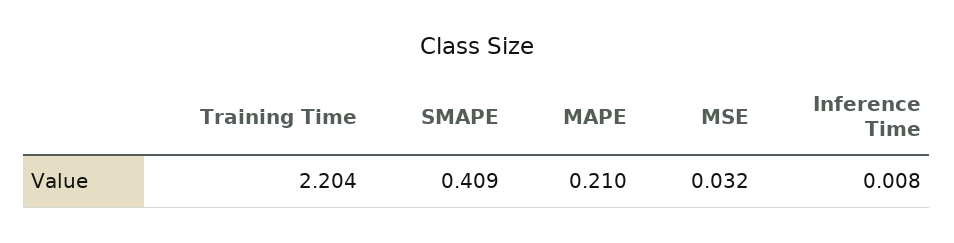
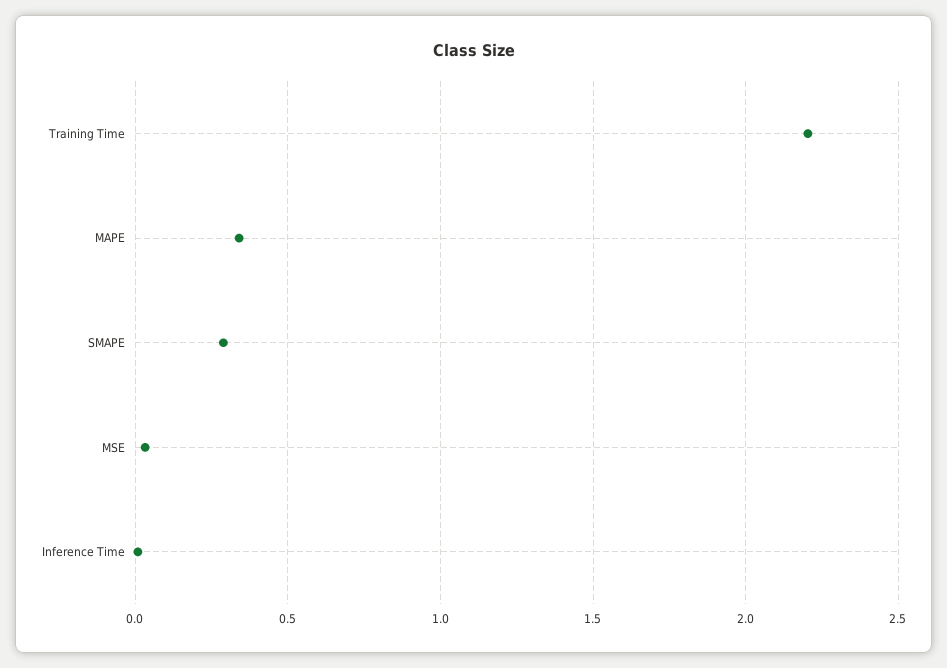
SMAPE: 0.409 -> 0.3
MAPE: 0.21 -> 0.35

